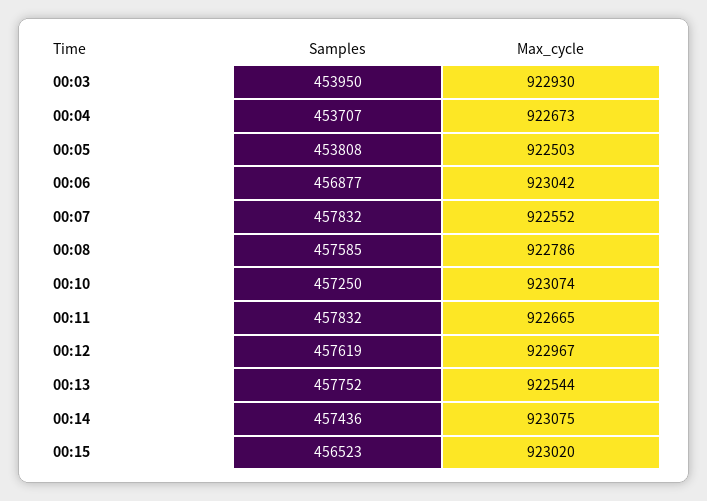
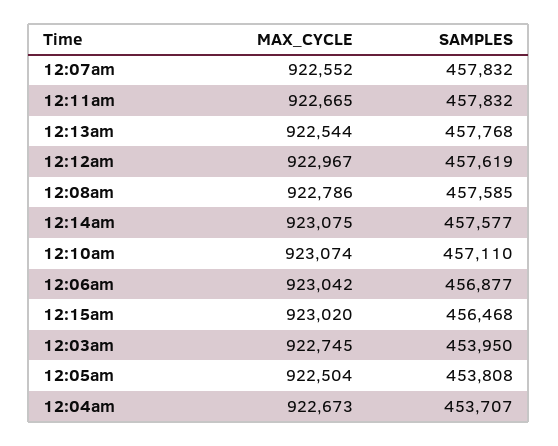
Max_cycle, 00:03: 922930 -> 922745
Max_cycle, 00:05: 922503 -> 922504
Samples, 00:10: 457250 -> 457110
Samples, 00:13: 457752 -> 457768
Samples, 00:14: 457436 -> 457577
Samples, 00:15: 456523 -> 456468

